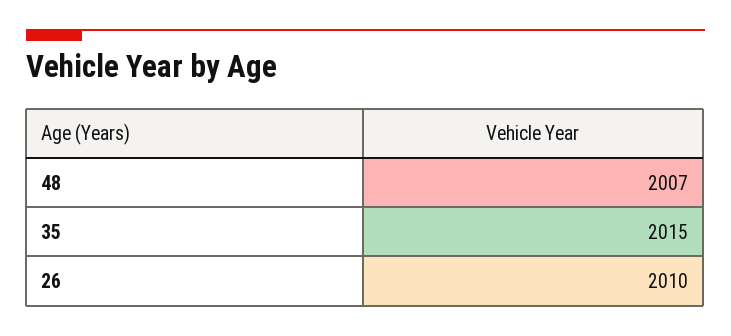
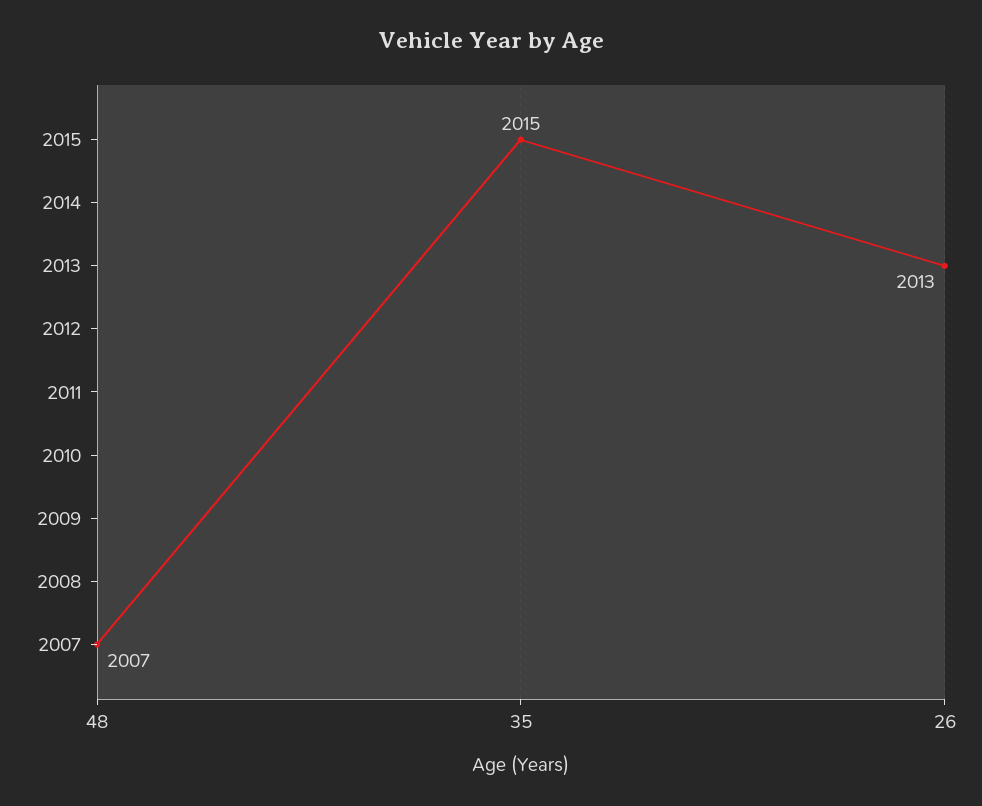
26: 2010 -> 2013

